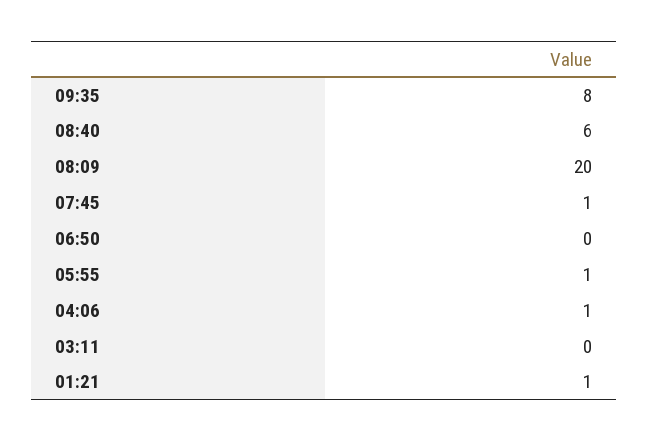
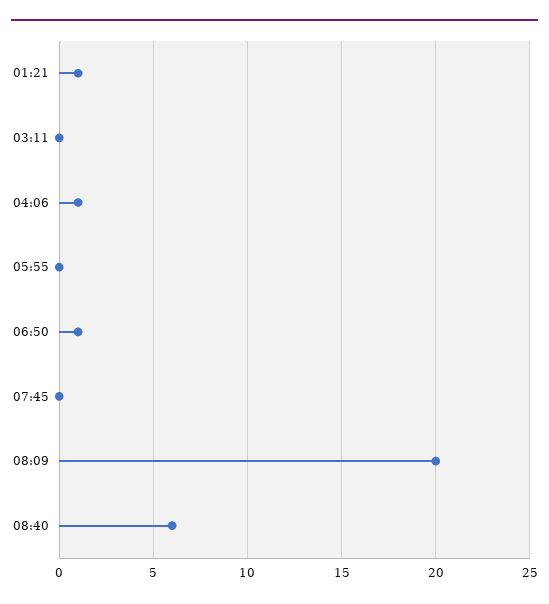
09:35: 8 -> none
07:45: 1 -> 0
06:50: 0 -> 1
05:55: 1 -> 0

